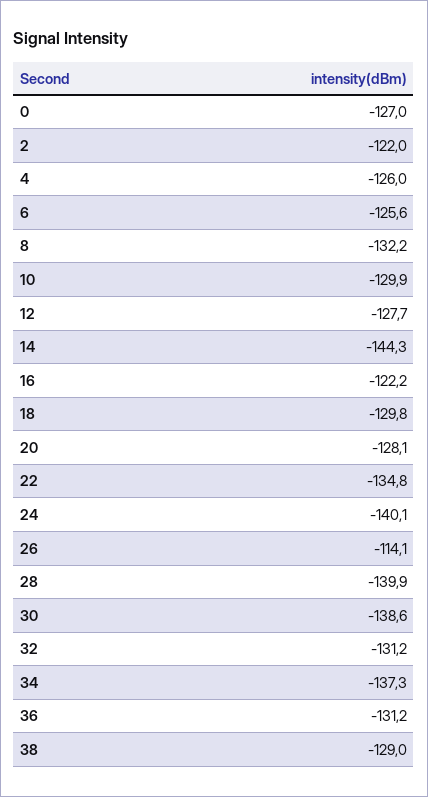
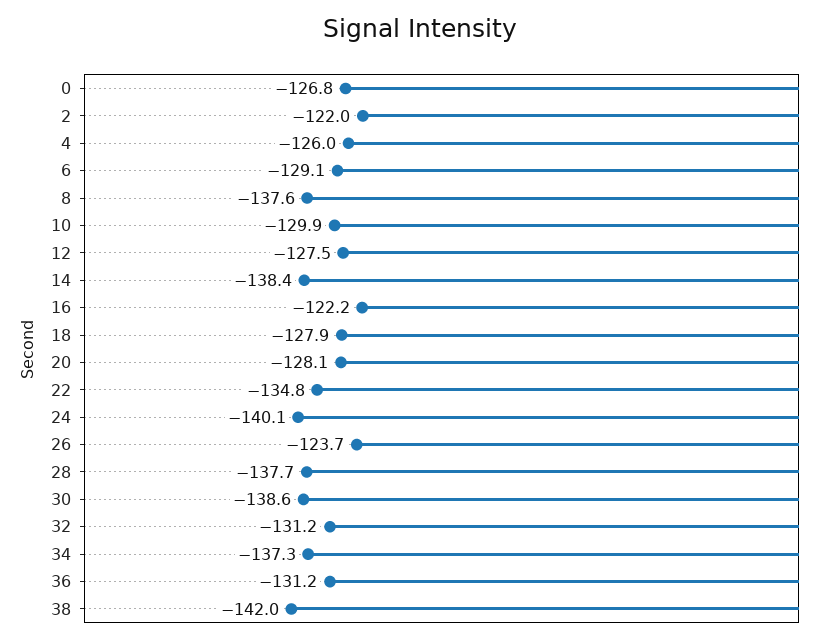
0: -127 -> -126.8
6: -125.6 -> -129.1
8: -132.2 -> -137.6
12: -127.7 -> -127.5
14: -144.3 -> -138.4
18: -129.8 -> -127.9
26: -114.1 -> -123.7
28: -139.9 -> -137.7
38: -129 -> -142

